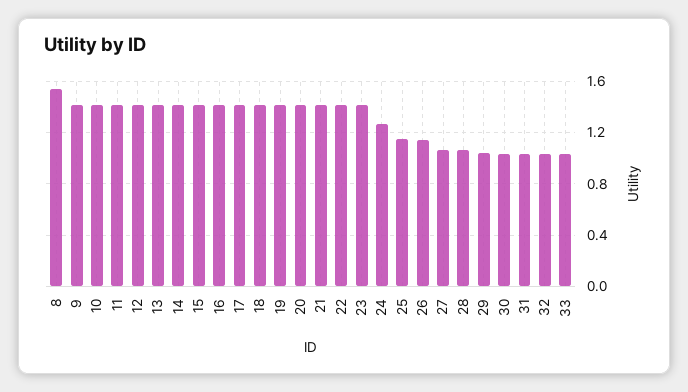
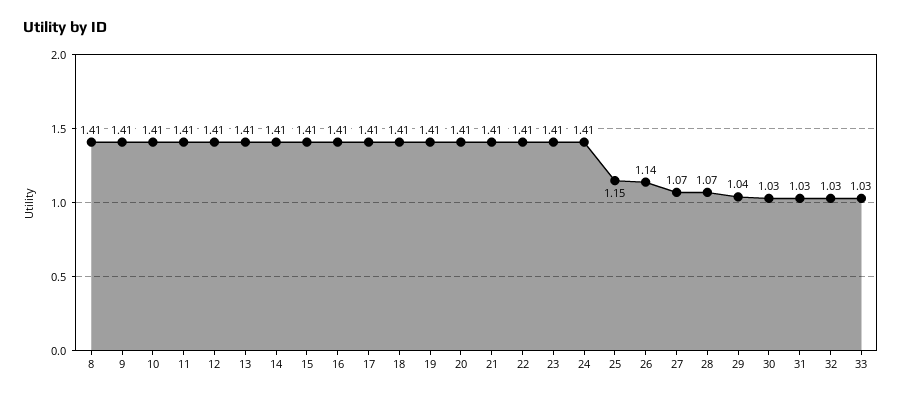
8: 1.55 -> 1.41
24: 1.25 -> 1.41

